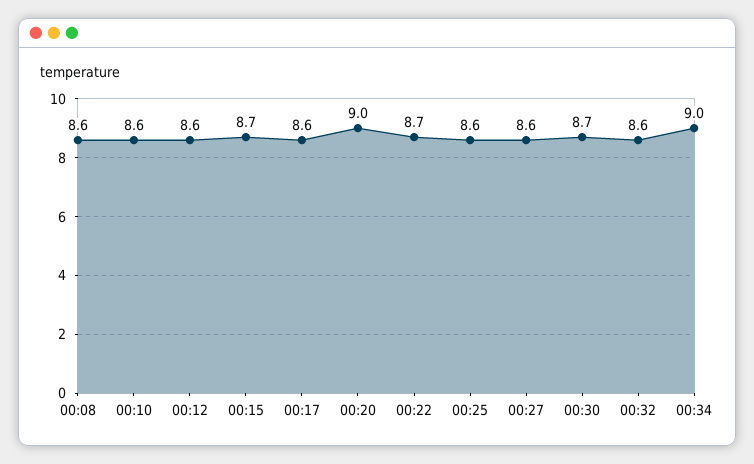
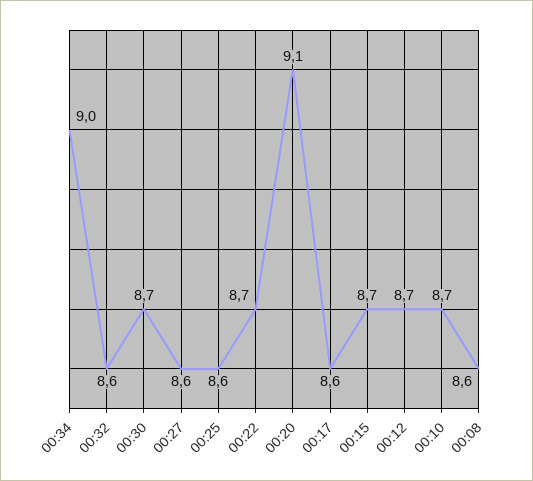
00:10: 8.6 -> 8.7
00:12: 8.6 -> 8.7
00:20: 9 -> 9.1

